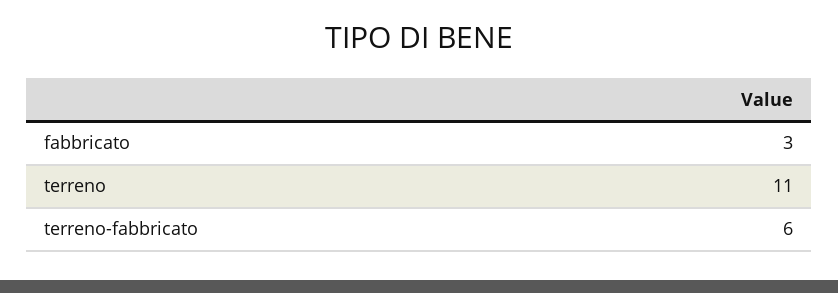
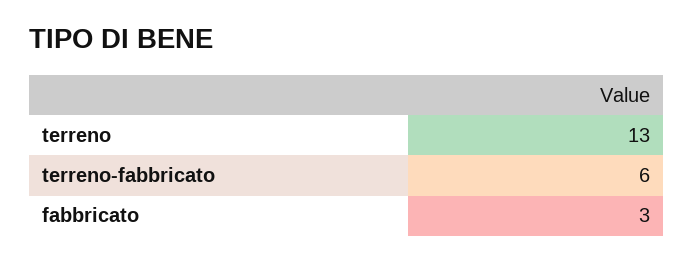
terreno: 11 -> 13

